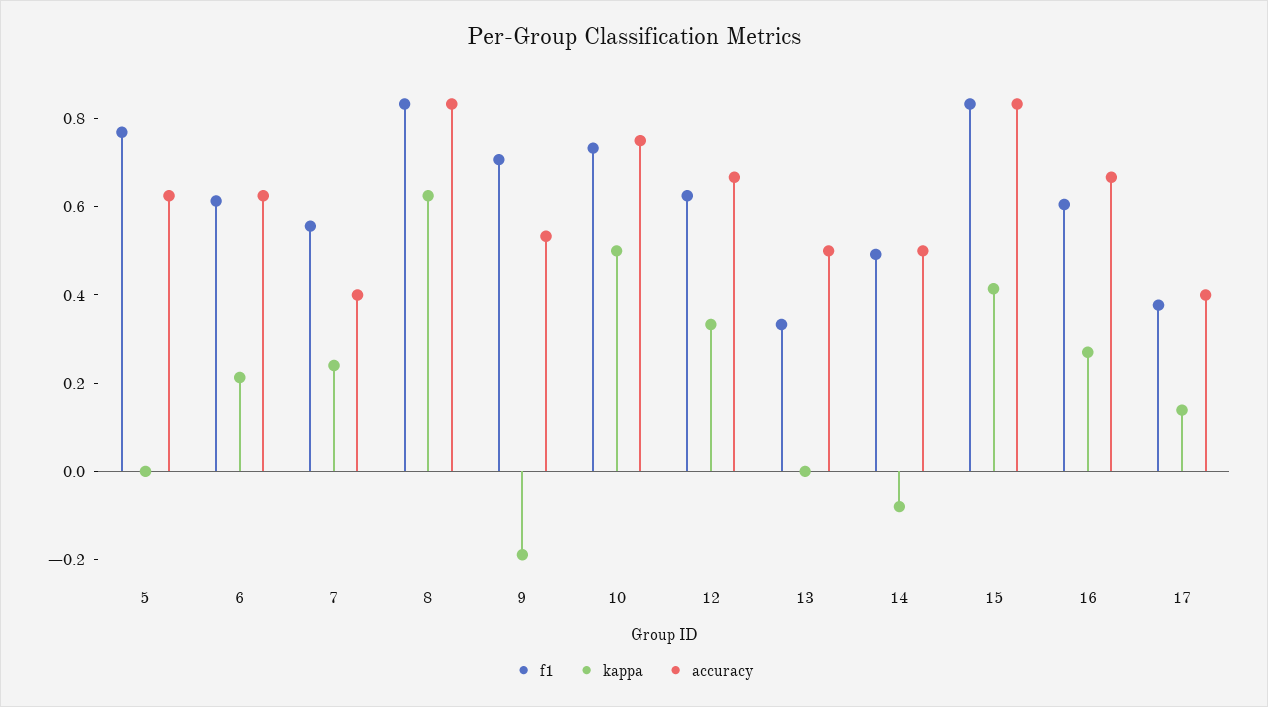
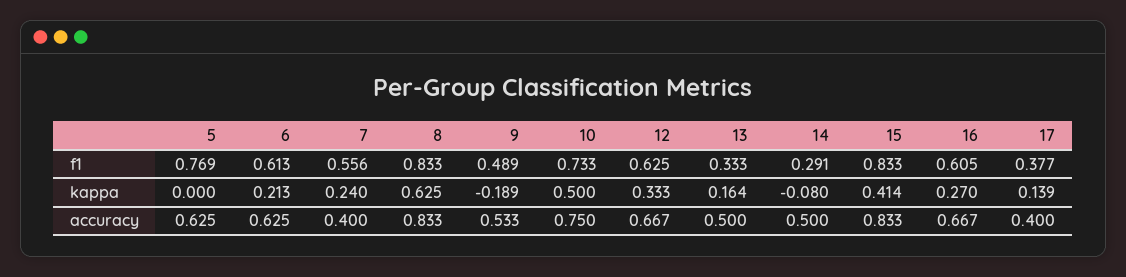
f1, 9: 0.7 -> 0.489
kappa, 13: 0 -> 0.164
f1, 14: 0.5 -> 0.291

